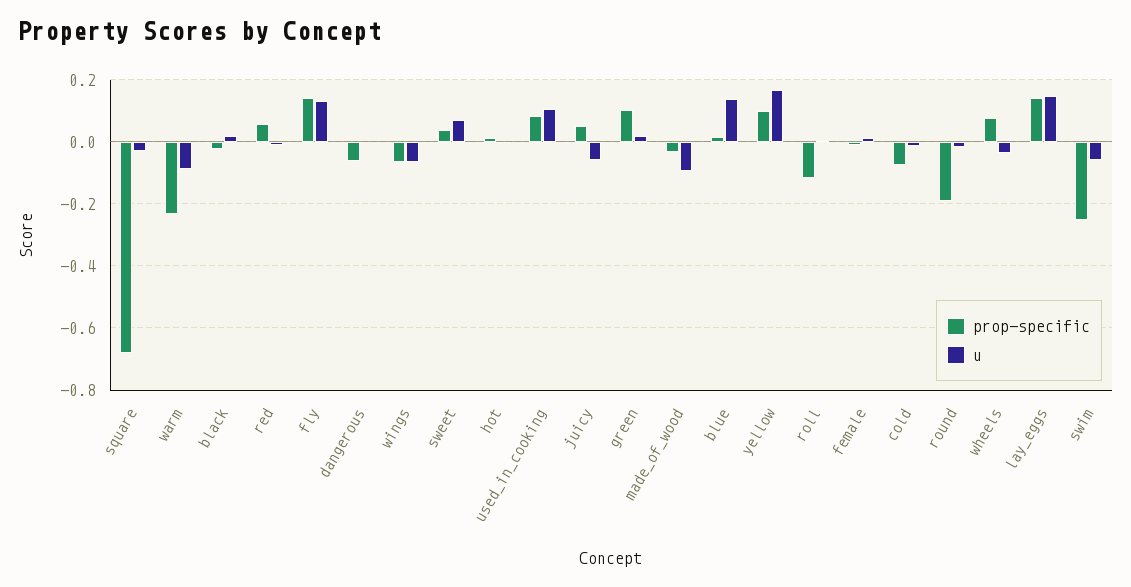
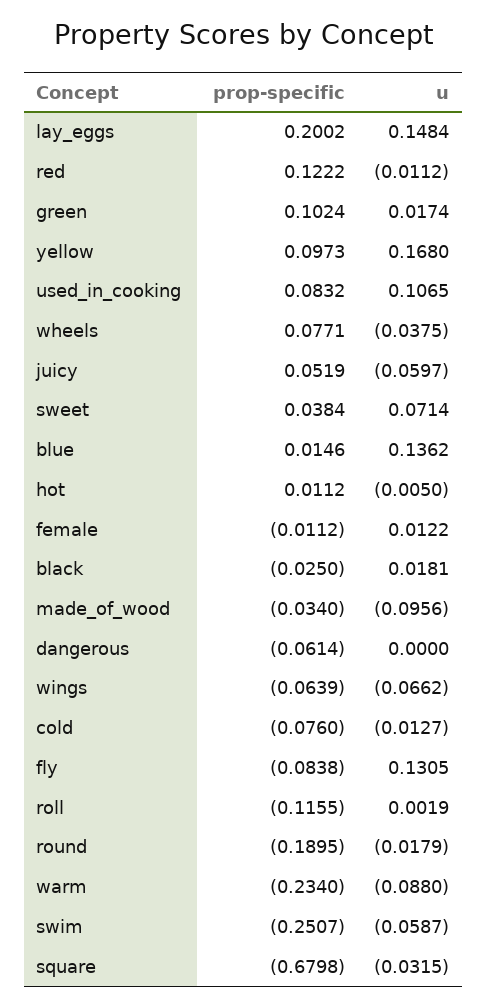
prop-specific, red: 0.06 -> 0.1222
prop-specific, fly: 0.14 -> -0.0838
prop-specific, lay_eggs: 0.14 -> 0.2002

